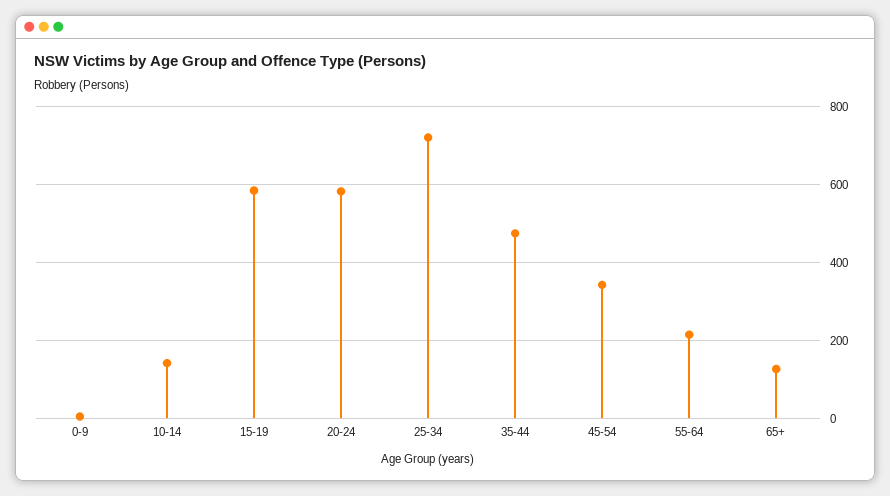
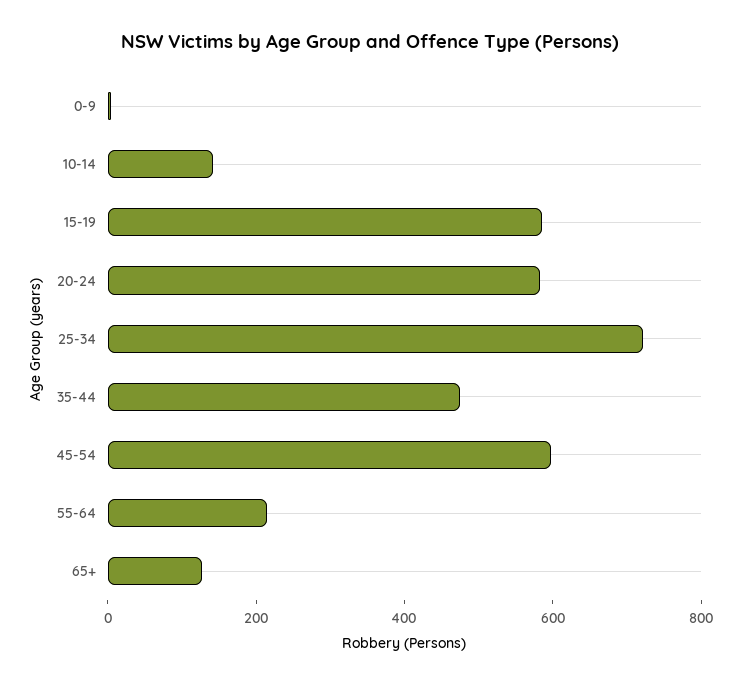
45-54: 340 -> 600

